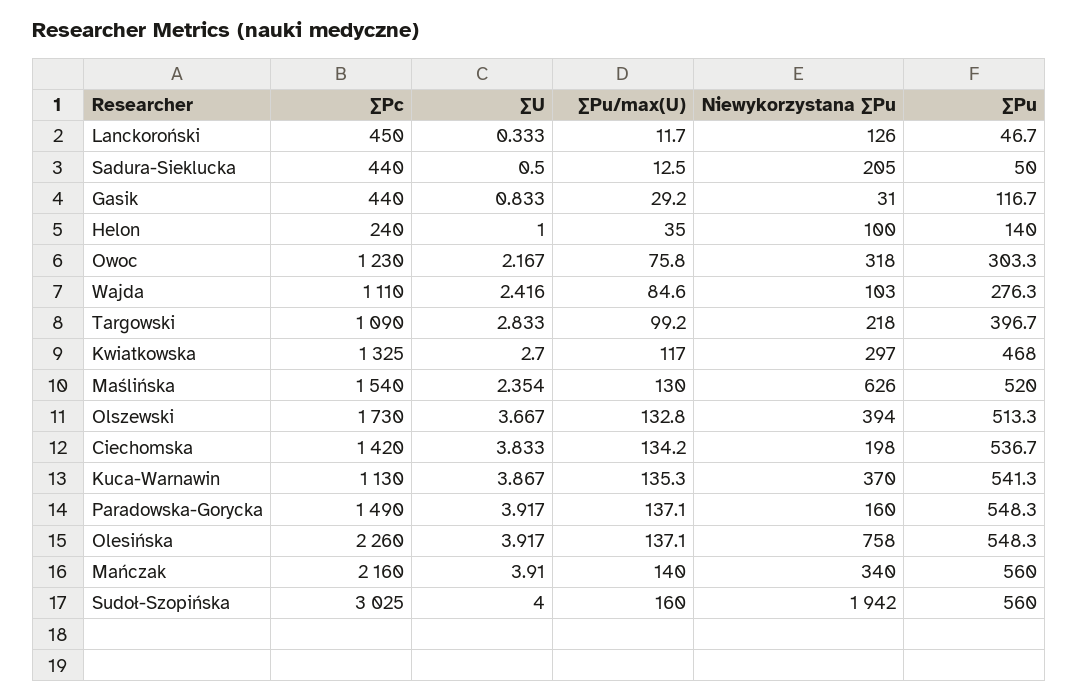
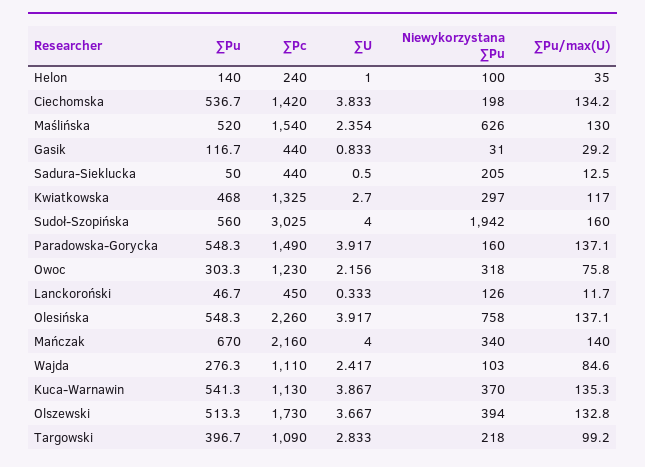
∑U, Owoc: 2.167 -> 2.156
∑U, Wajda: 2.416 -> 2.417
∑U, Mańczak: 3.91 -> 4
∑Pu, Mańczak: 560 -> 670

